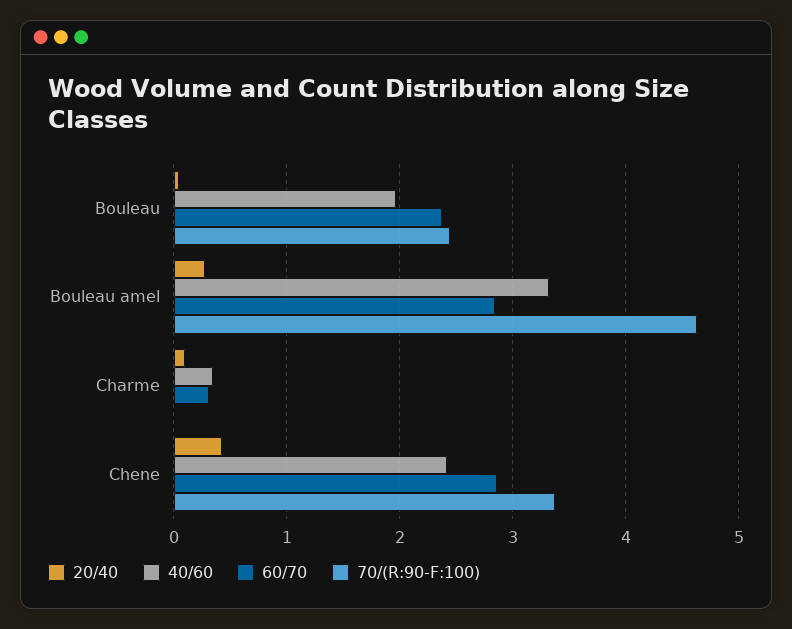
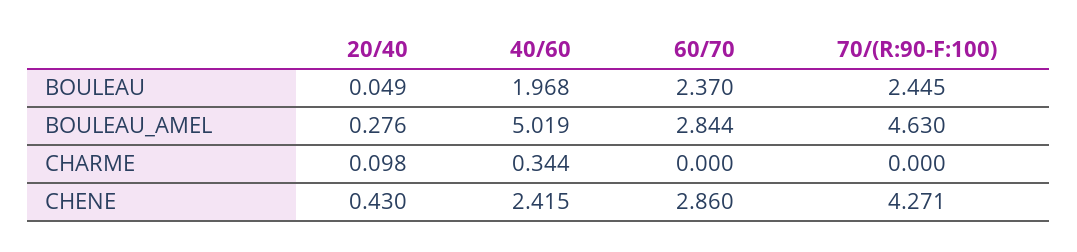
40/60, Bouleau amel: 3.3 -> 5.019
60/70, Charme: 0.3 -> 0
70/(R:90-F:100), Chene: 3.4 -> 4.271

